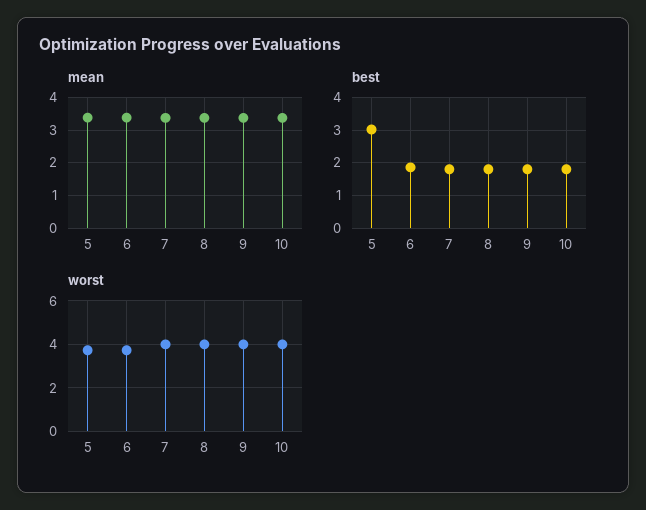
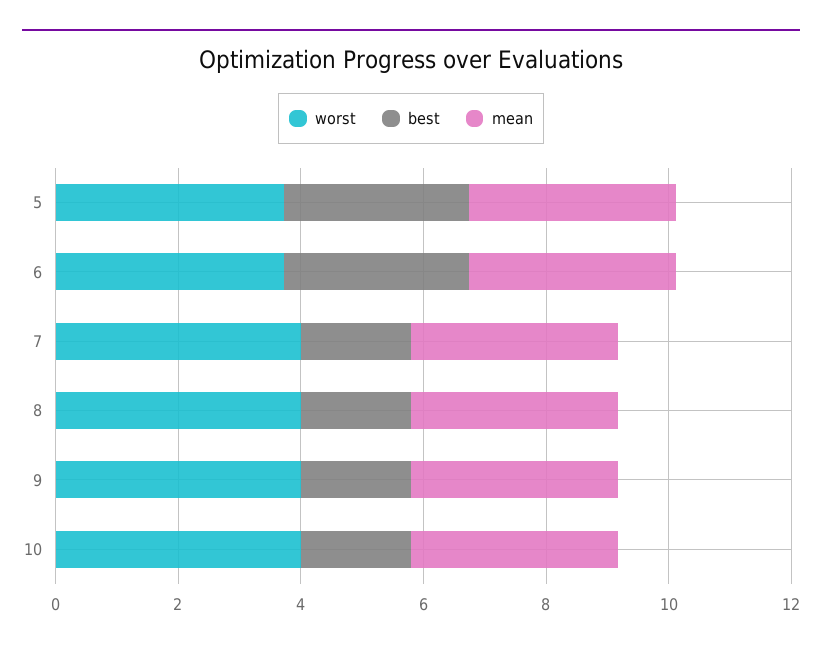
best, 6: 1.8 -> 3

